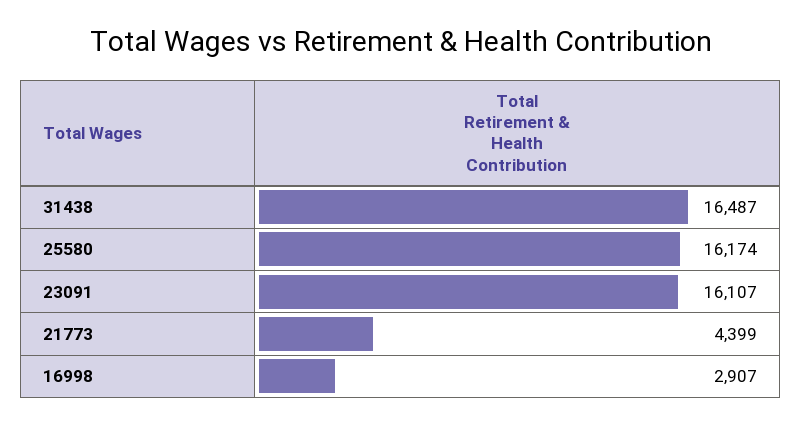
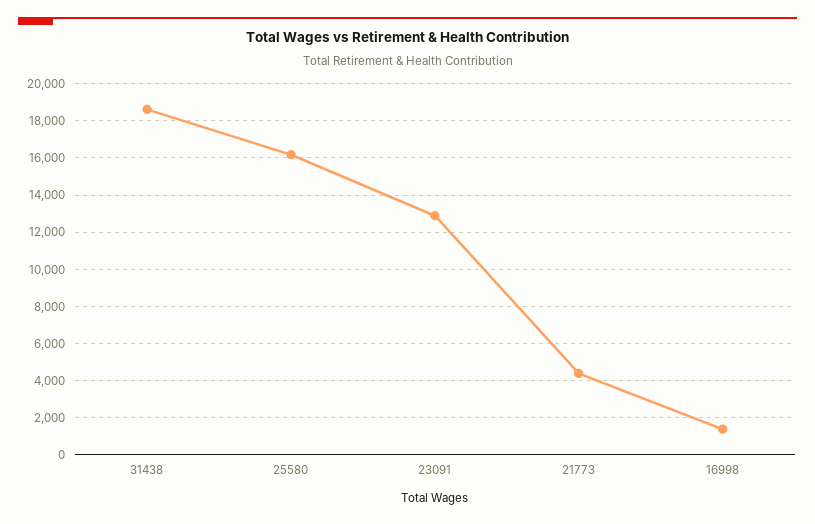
31438: 16487 -> 18500
23091: 16107 -> 13000
16998: 2907 -> 1500

